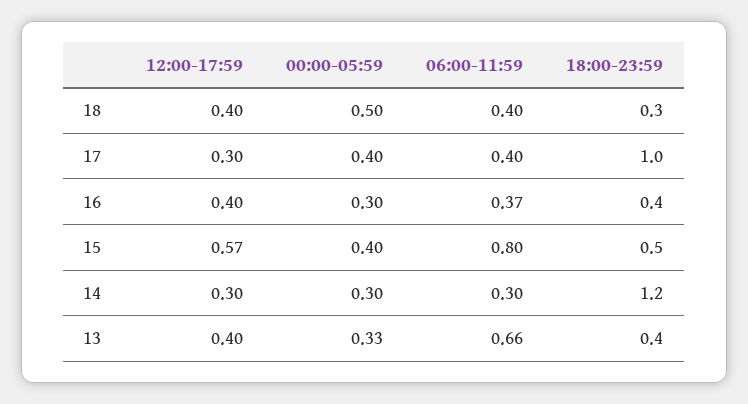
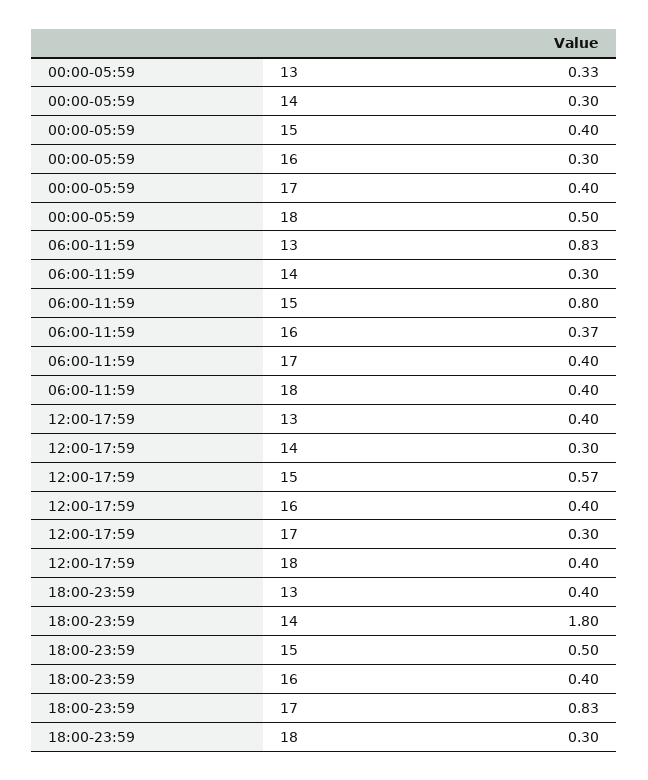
18:00-23:59, 17: 1 -> 0.83
18:00-23:59, 14: 1.2 -> 1.8
06:00-11:59, 13: 0.66 -> 0.83

